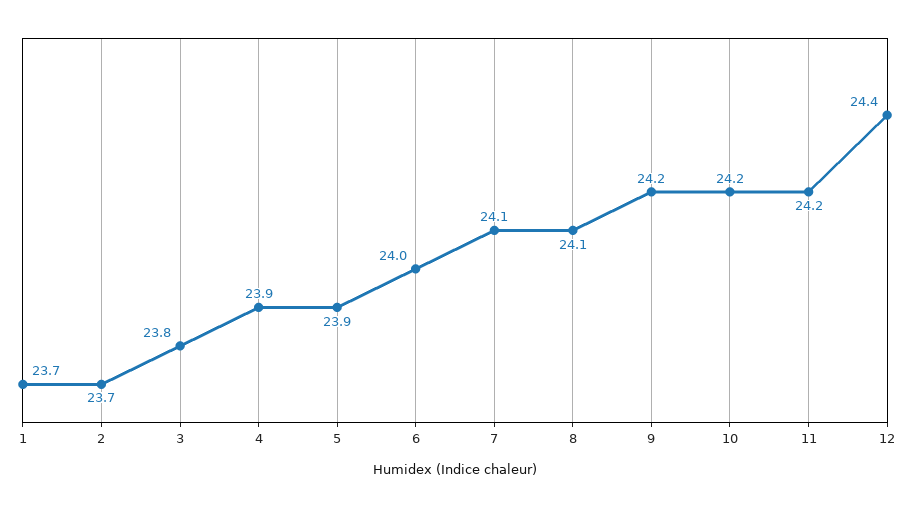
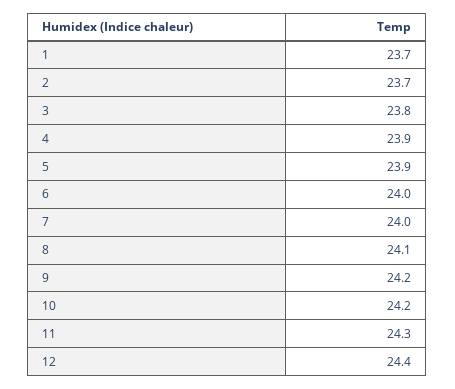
7: 24.1 -> 24
11: 24.2 -> 24.3

